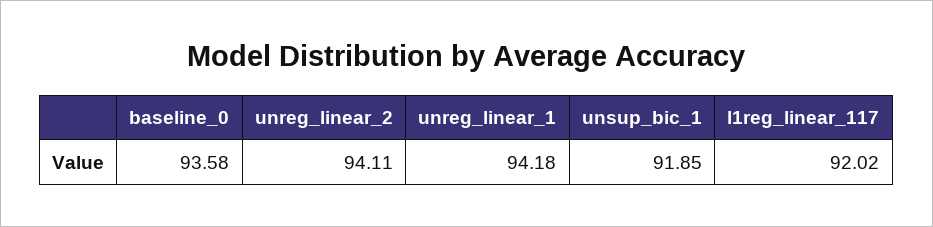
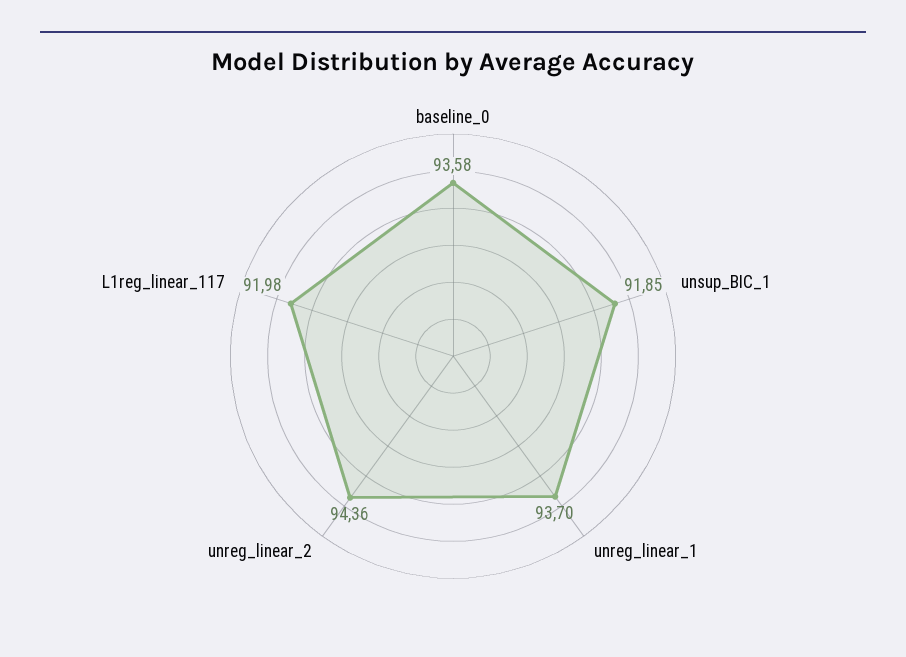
unreg_linear_2: 94.11 -> 94.36
unreg_linear_1: 94.18 -> 93.7
l1reg_linear_117: 92.02 -> 91.98

